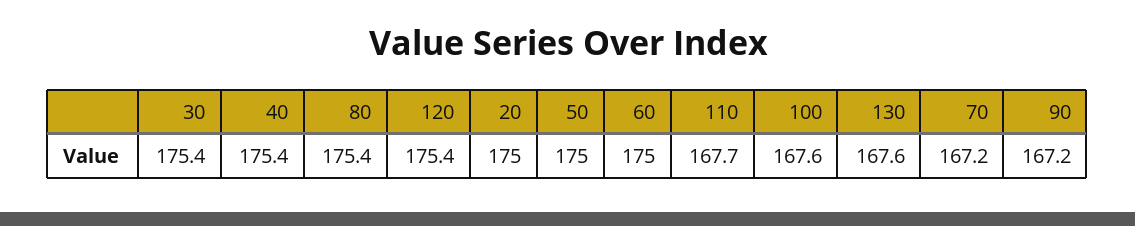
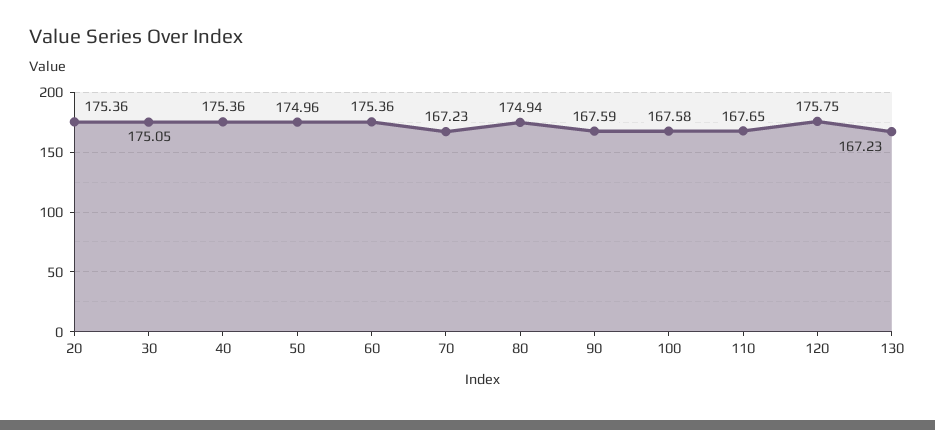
30: 175.4 -> 175.05
80: 175.4 -> 174.94
120: 175.4 -> 175.75
20: 175 -> 175.36
60: 175 -> 175.36
130: 167.6 -> 167.23
90: 167.2 -> 167.59

